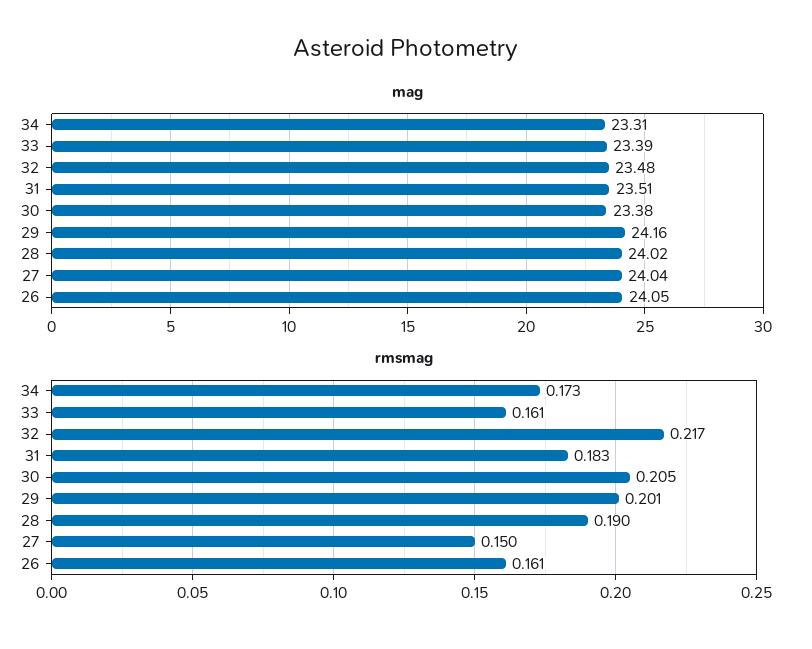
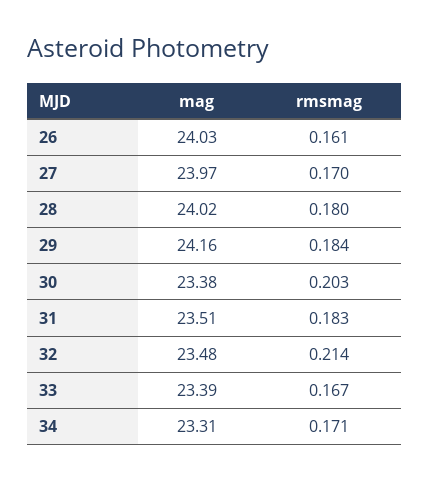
mag, 27: 24.04 -> 23.97
mag, 26: 24.05 -> 24.03
rmsmag, 34: 0.173 -> 0.171
rmsmag, 33: 0.161 -> 0.167
rmsmag, 32: 0.217 -> 0.214
rmsmag, 30: 0.205 -> 0.203
rmsmag, 29: 0.201 -> 0.184
rmsmag, 28: 0.19 -> 0.18
rmsmag, 27: 0.15 -> 0.17

